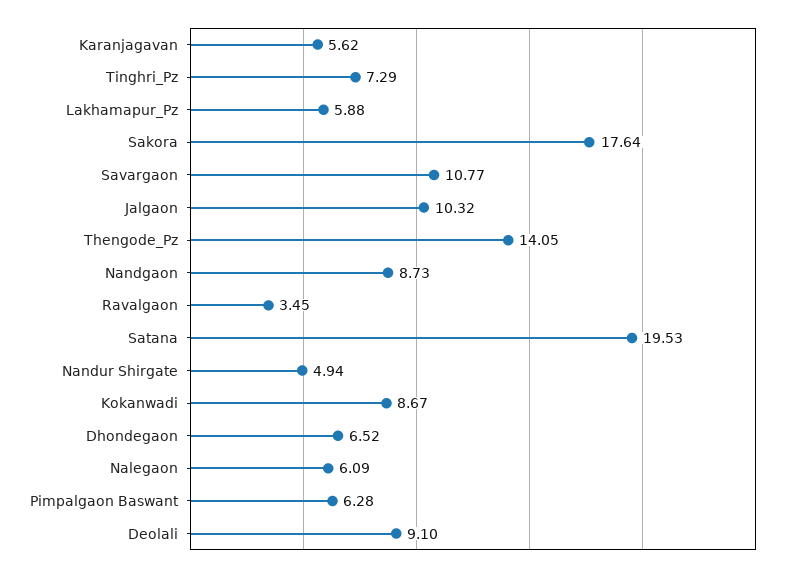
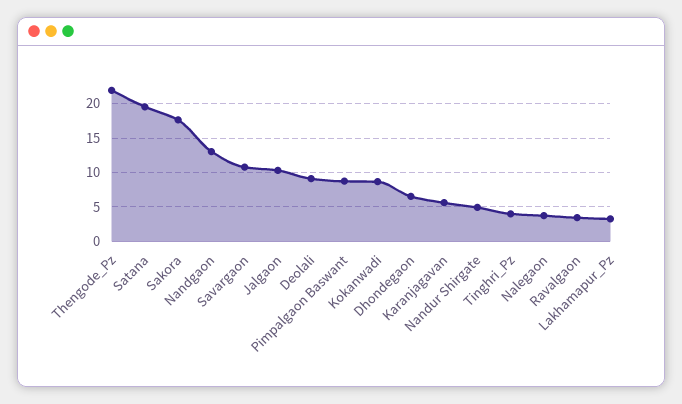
Tinghri_Pz: 7.29 -> 4
Lakhamapur_Pz: 5.88 -> 3
Thengode_Pz: 14.05 -> 22
Nandgaon: 8.73 -> 13
Nalegaon: 6.09 -> 4
Pimpalgaon Baswant: 6.28 -> 9

